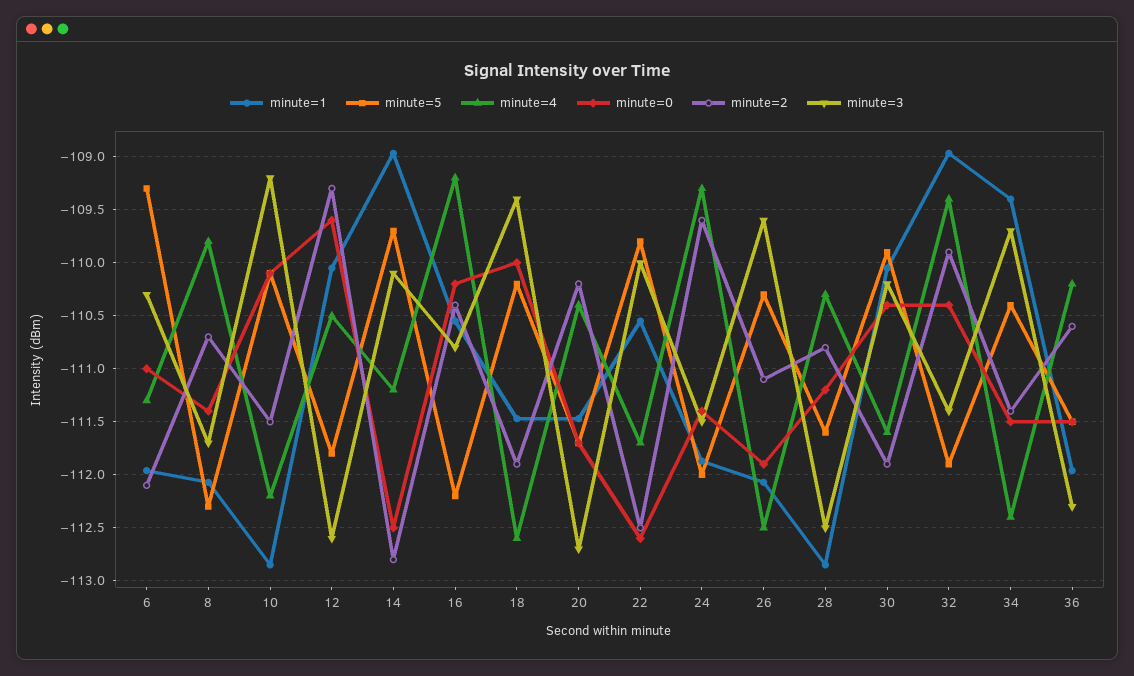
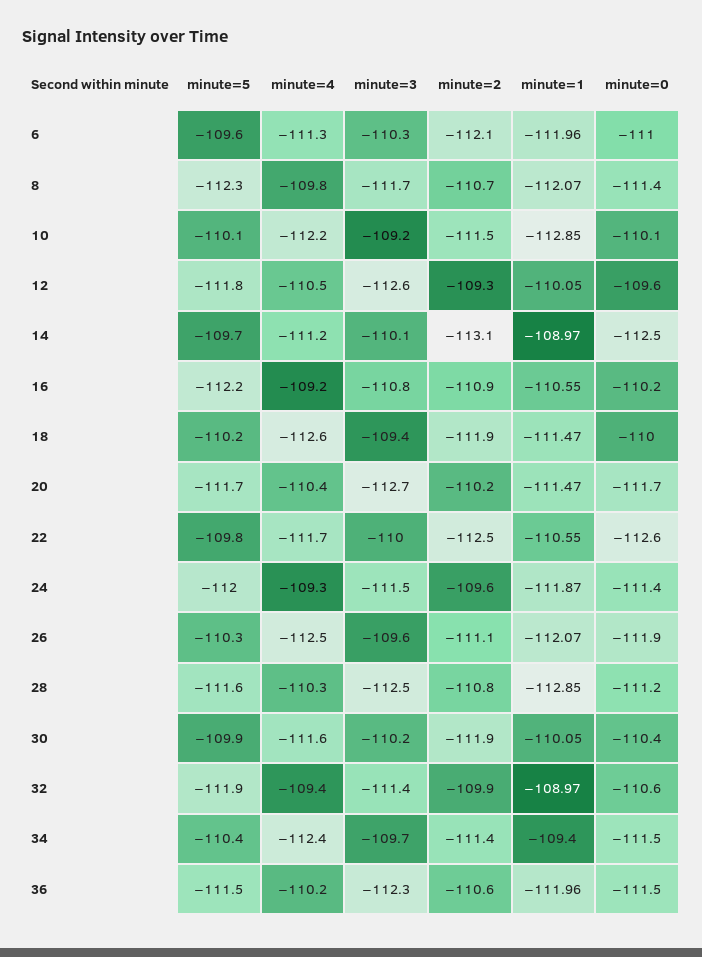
minute=5, 6: -109.3 -> -109.6
minute=2, 14: -112.8 -> -113.1
minute=2, 16: -110.4 -> -110.9
minute=0, 32: -110.4 -> -110.6

